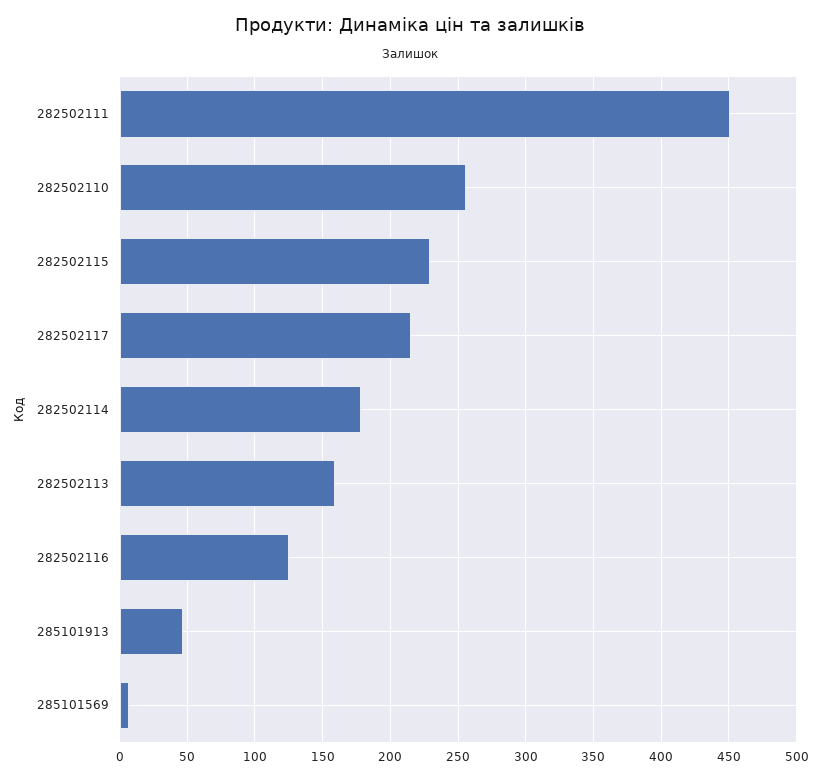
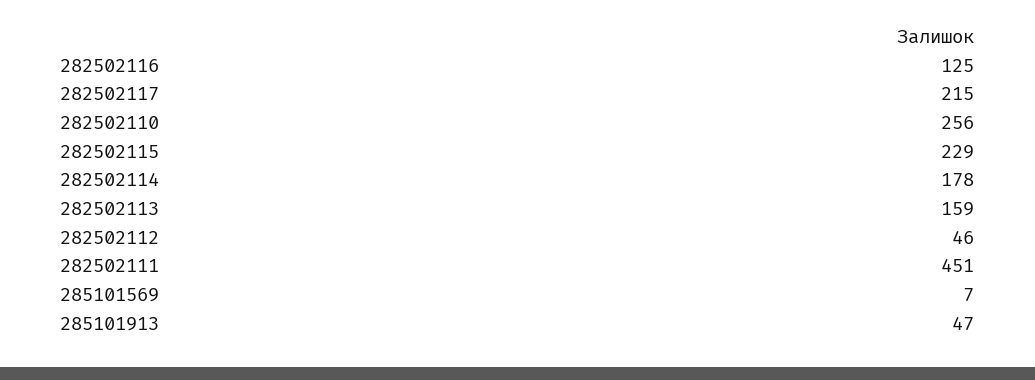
282502112: none -> 46

